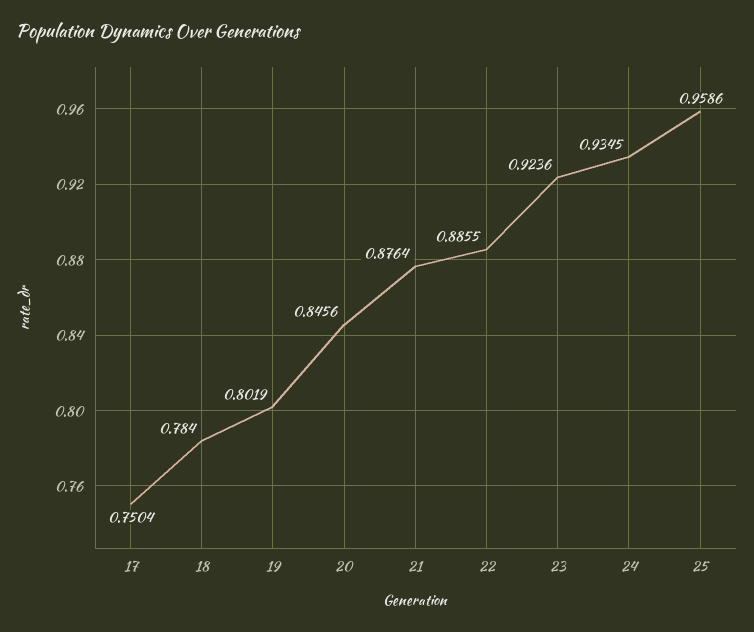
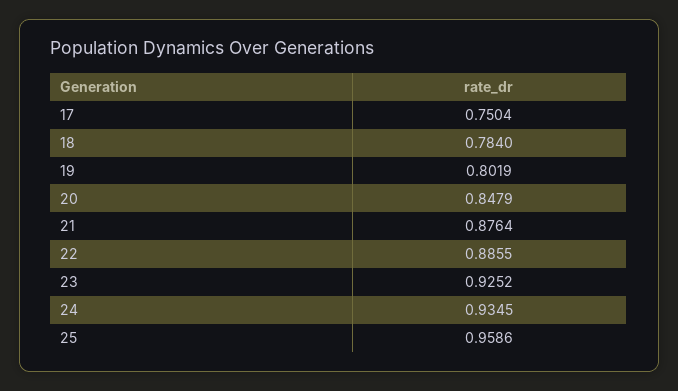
20: 0.8456 -> 0.8479
23: 0.9236 -> 0.9252

